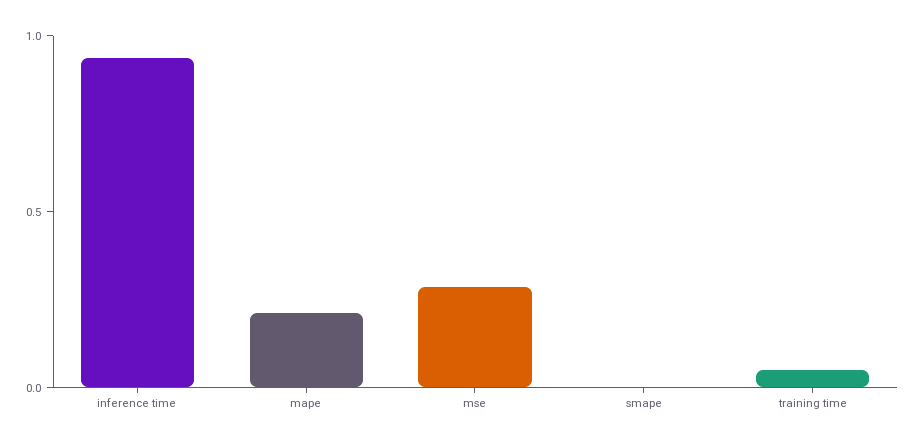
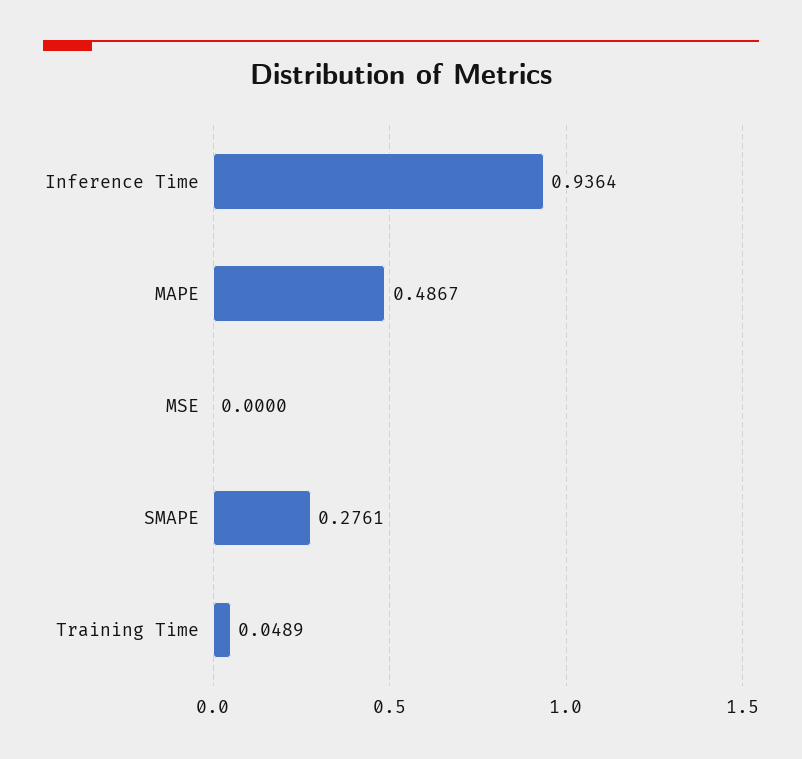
mape: 0.2 -> 0.4867
mse: 0.3 -> 0
smape: 0 -> 0.2761

